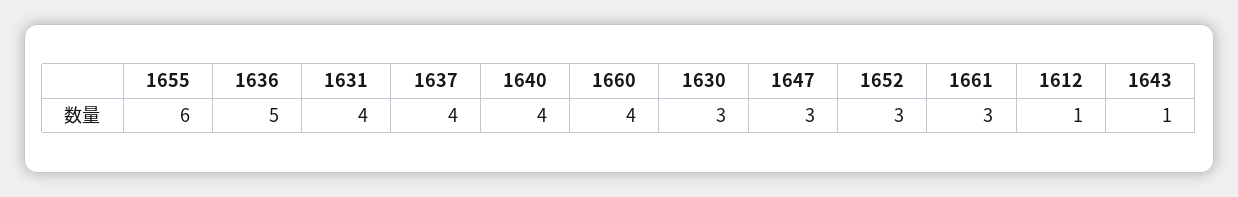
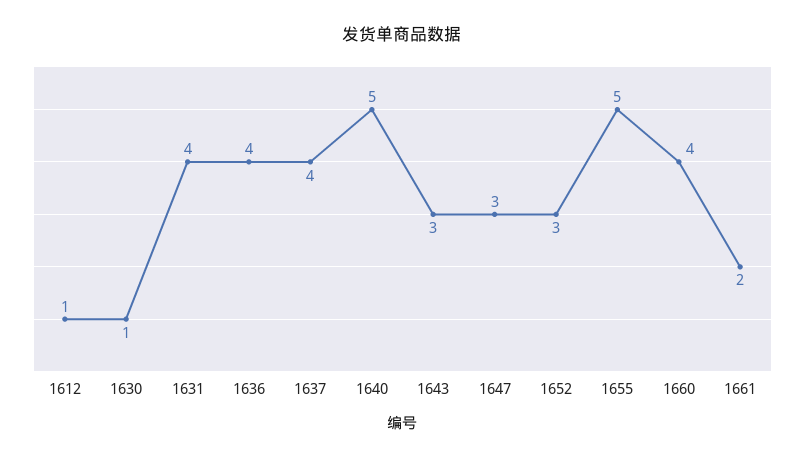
1655: 6 -> 5
1636: 5 -> 4
1640: 4 -> 5
1630: 3 -> 1
1661: 3 -> 2
1643: 1 -> 3

